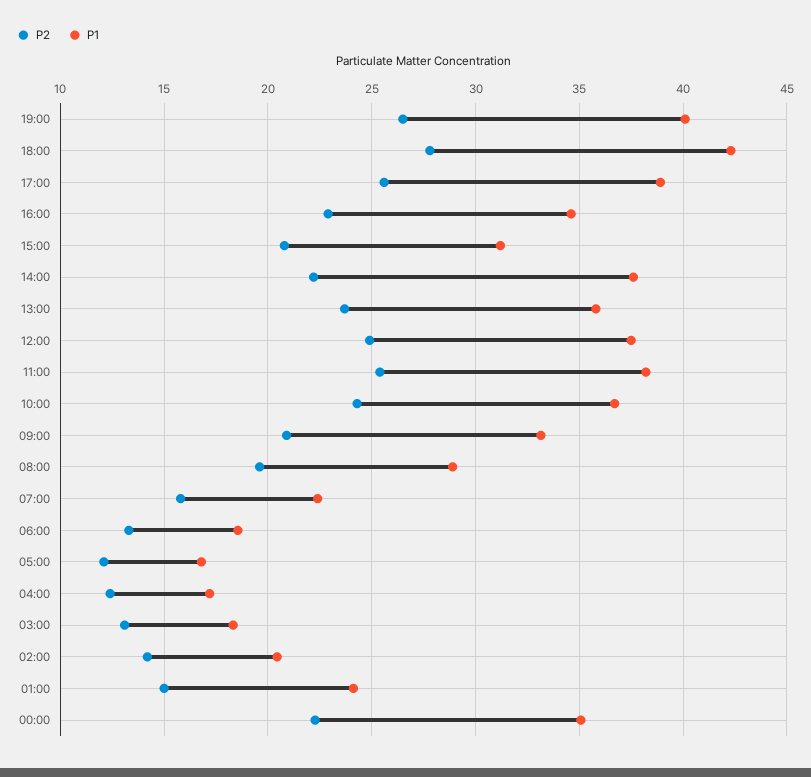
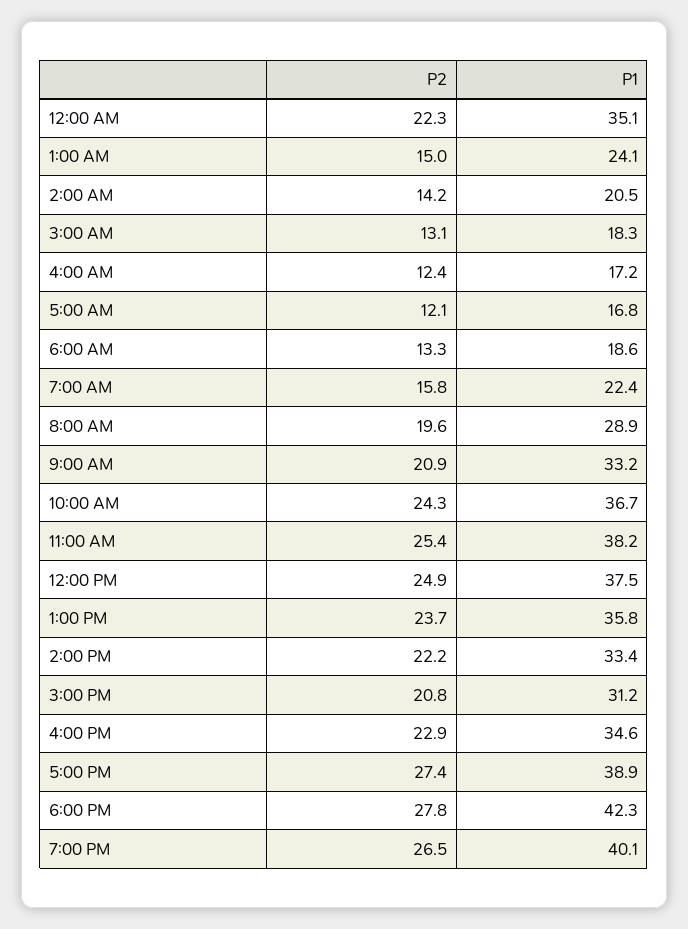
P2, 17:00: 25.5 -> 27.4
P1, 14:00: 37.5 -> 33.4

